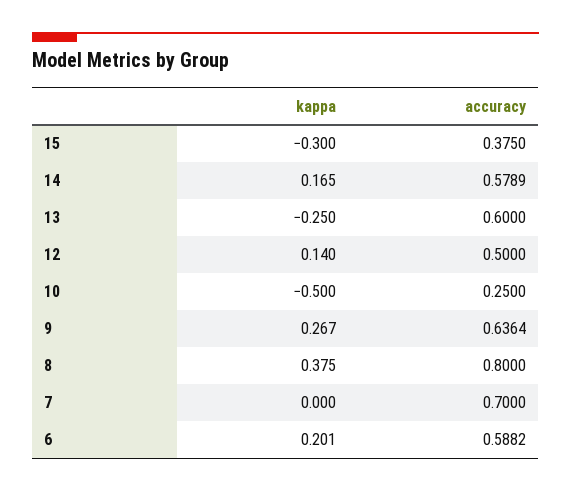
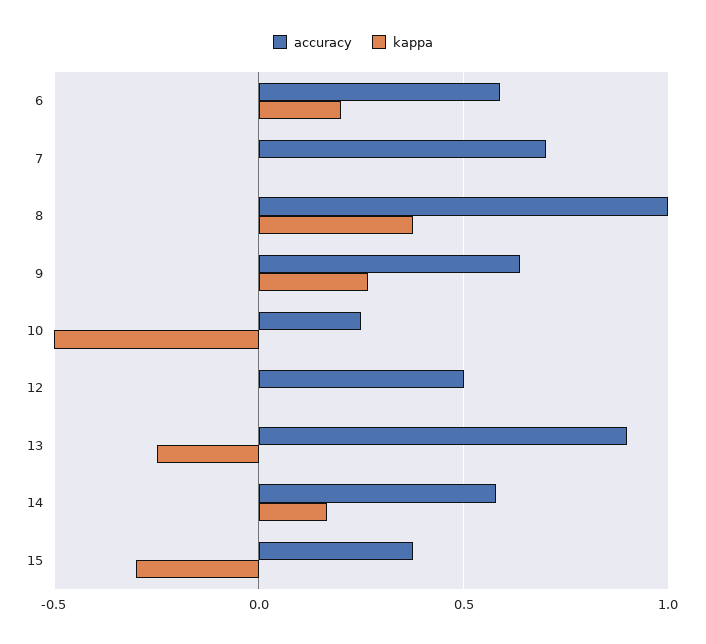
accuracy, 13: 0.6 -> 0.9
kappa, 12: 0.14 -> 0
accuracy, 8: 0.8 -> 1

